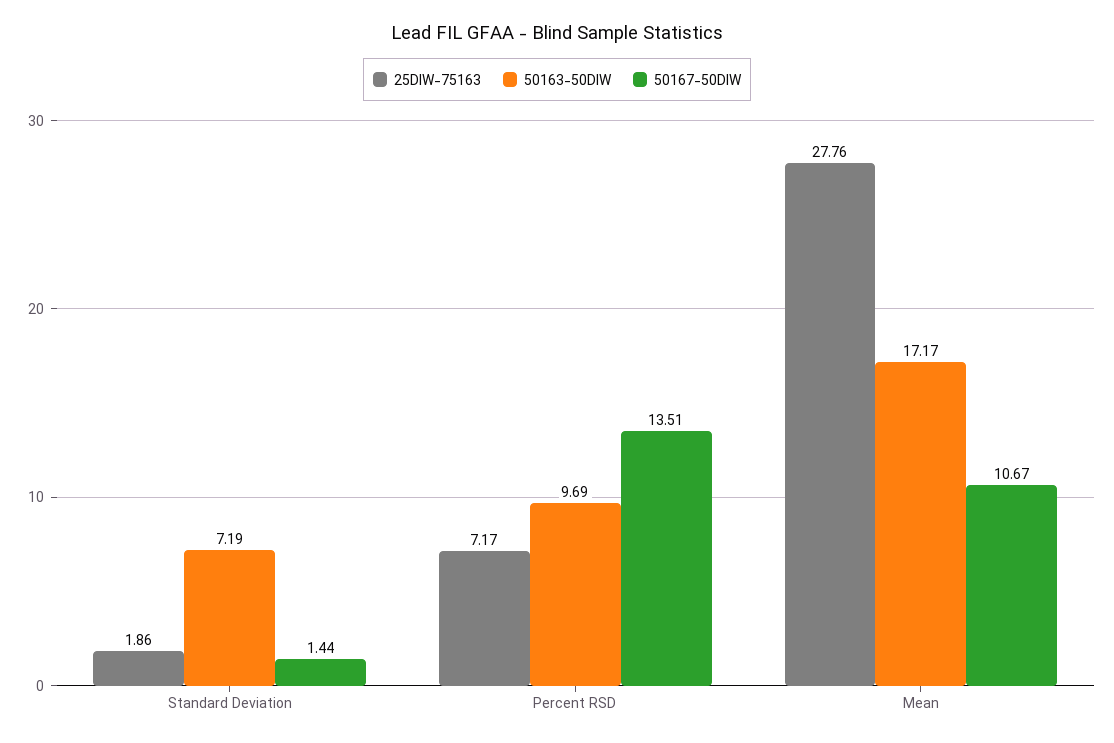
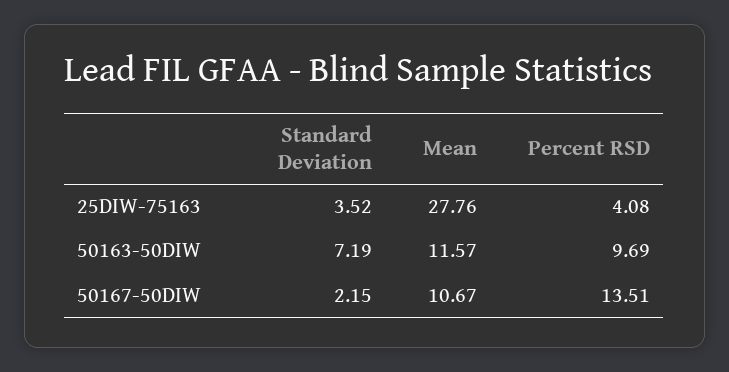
25DIW-75163, Standard Deviation: 1.86 -> 3.52
50167-50DIW, Standard Deviation: 1.44 -> 2.15
25DIW-75163, Percent RSD: 7.17 -> 4.08
50163-50DIW, Mean: 17.17 -> 11.57

